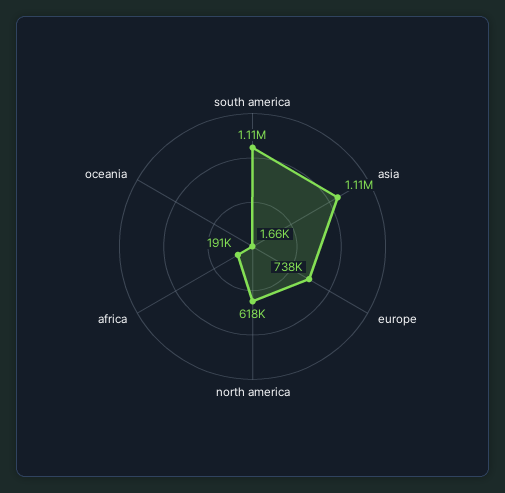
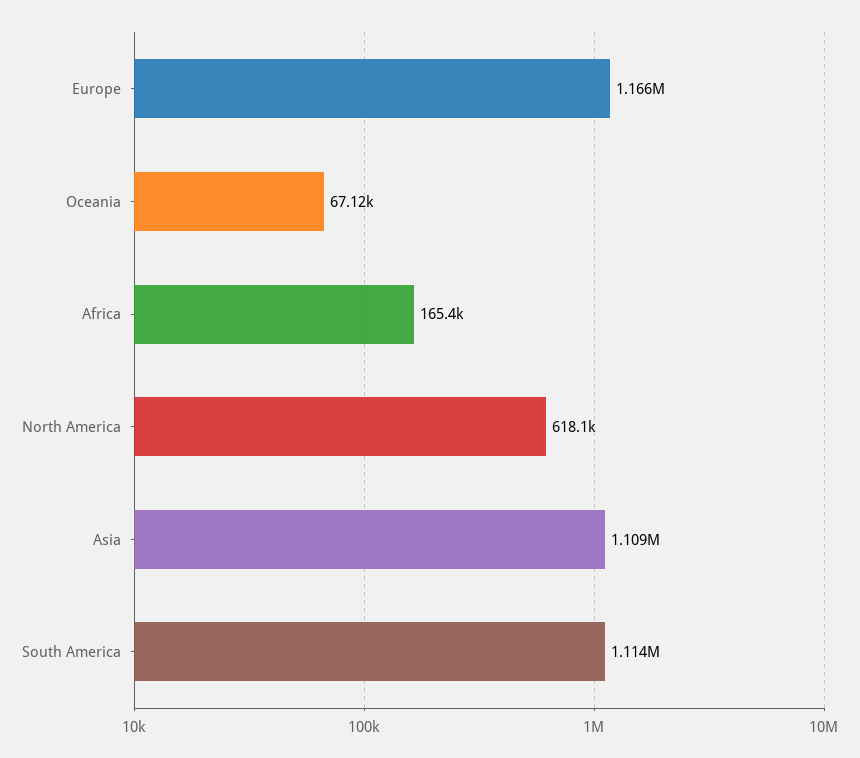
europe: 738000 -> 1166000
africa: 191000 -> 165400
oceania: 1660 -> 67120

